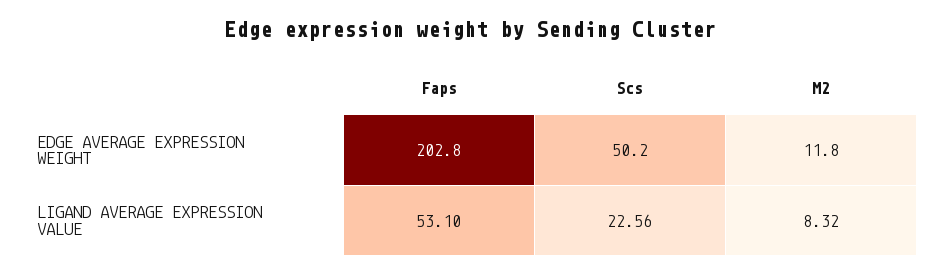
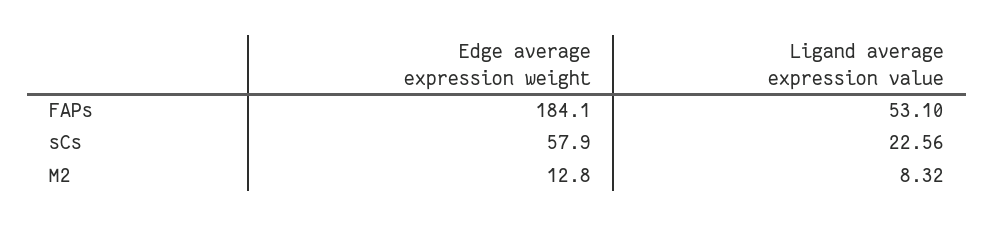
Faps, EDGE AVERAGE EXPRESSION WEIGHT: 202.8 -> 184.1
Scs, EDGE AVERAGE EXPRESSION WEIGHT: 50.2 -> 57.9
M2, EDGE AVERAGE EXPRESSION WEIGHT: 11.8 -> 12.8

